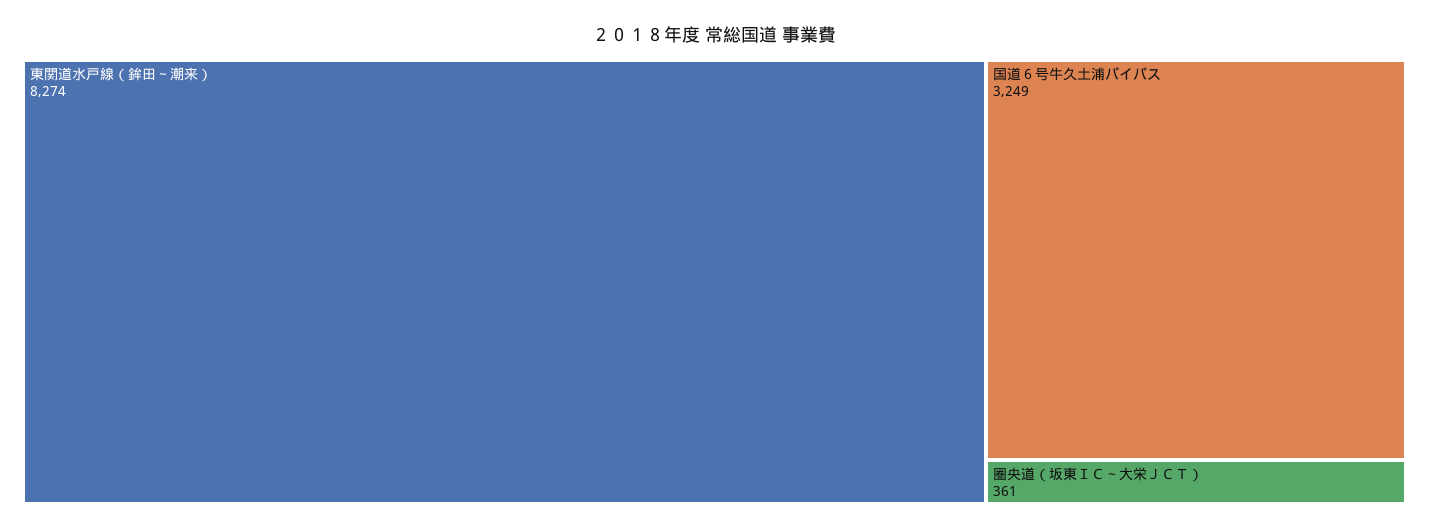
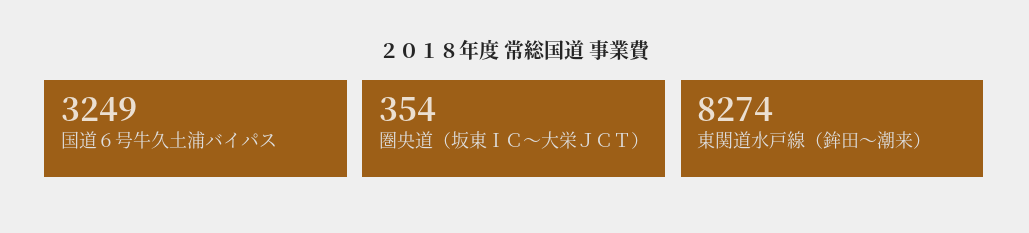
圏央道（坂東ＩＣ～大栄ＪＣＴ）: 361 -> 354

